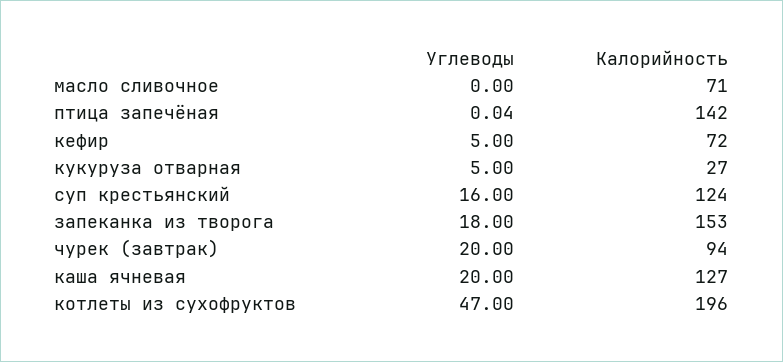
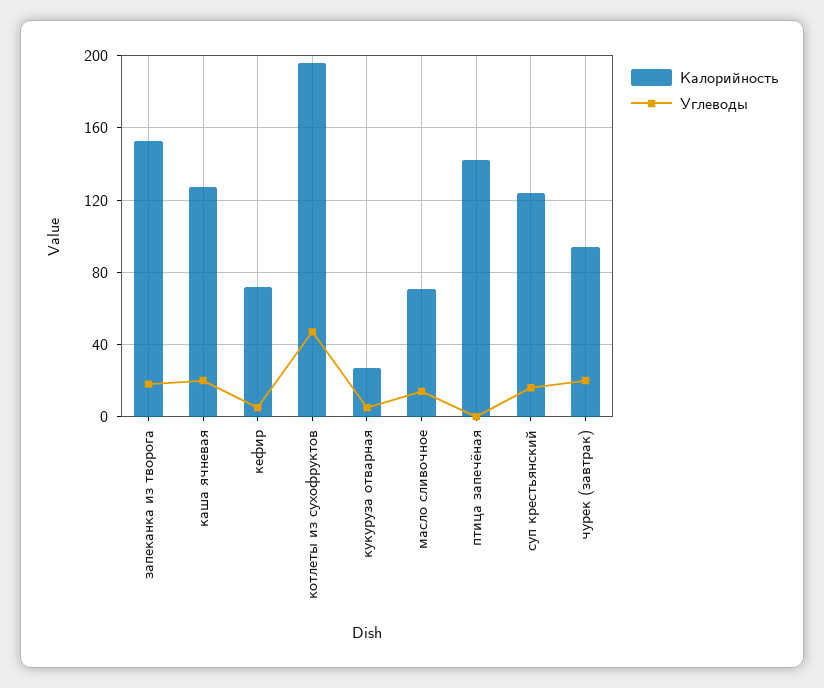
Углеводы, масло сливочное: 0 -> 15

